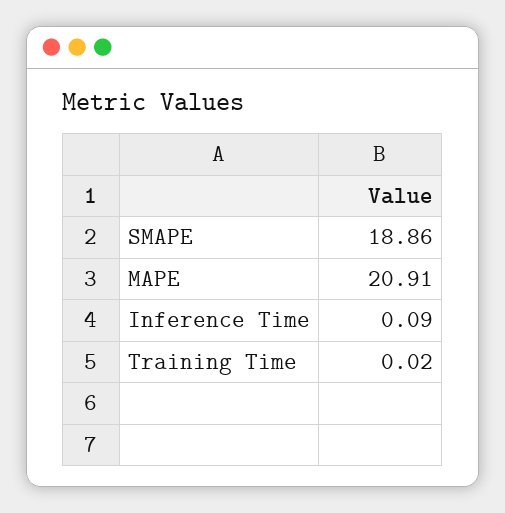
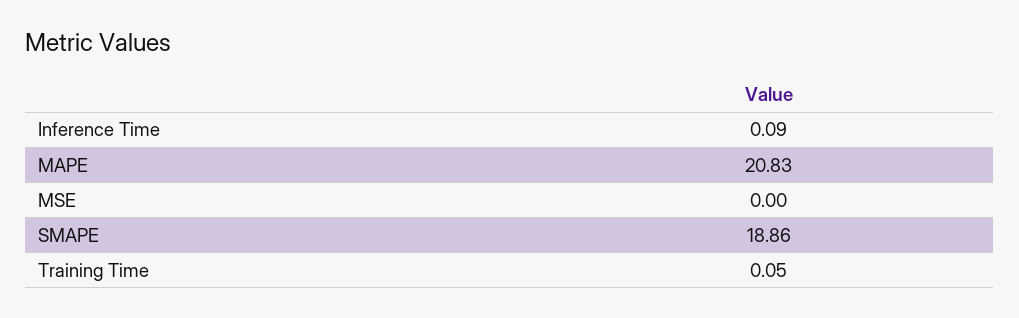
MAPE: 20.91 -> 20.83
Training Time: 0.02 -> 0.05
MSE: none -> 0

